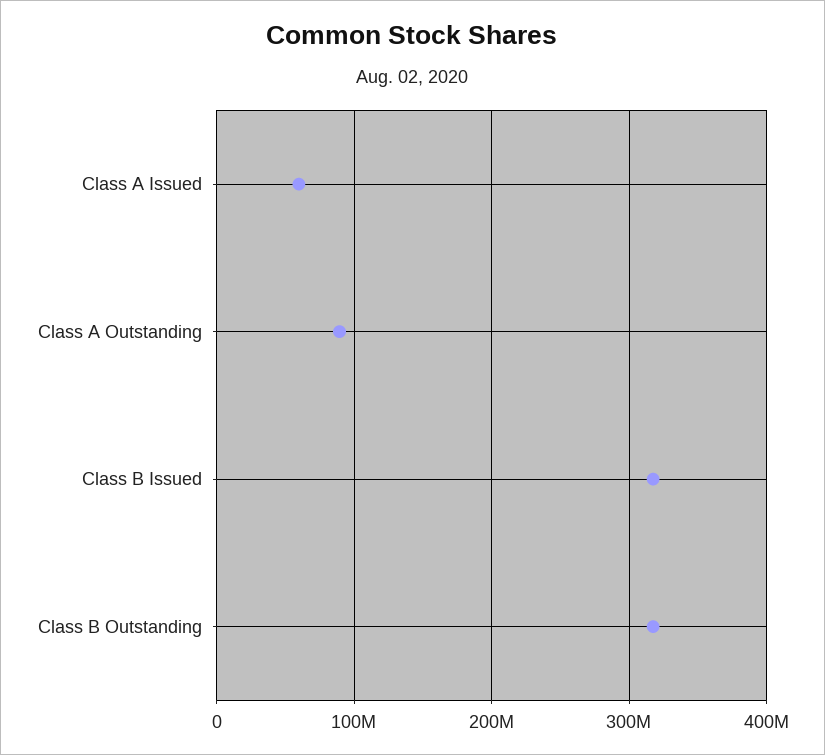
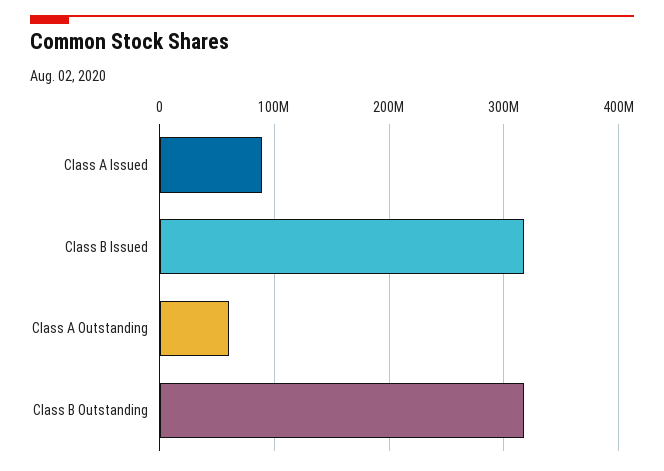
Class A Issued: 60000000 -> 90000000
Class A Outstanding: 90000000 -> 60000000

